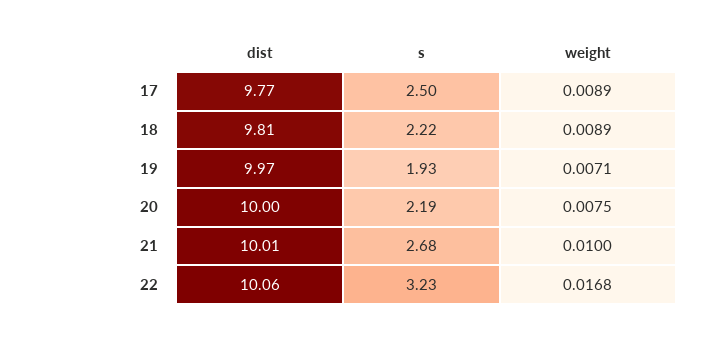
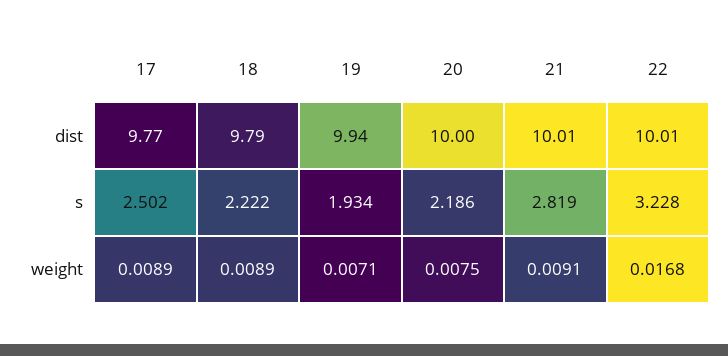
dist, 18: 9.81 -> 9.79
dist, 19: 9.97 -> 9.94
s, 21: 2.68 -> 2.819
weight, 21: 0.01 -> 0.0091
dist, 22: 10.06 -> 10.01

